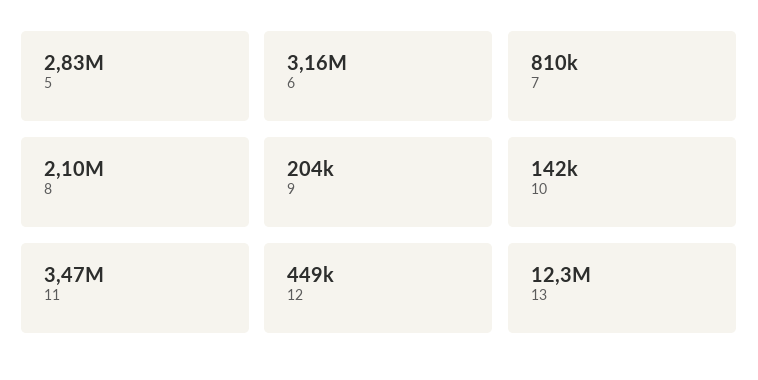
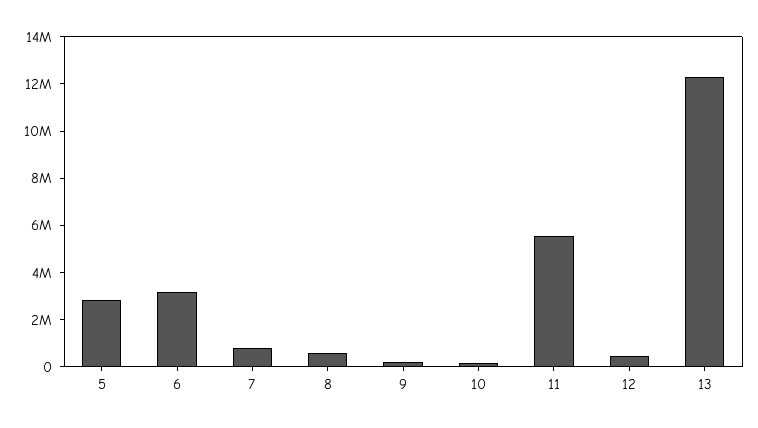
8: 2100000 -> 500000
11: 3470000 -> 5500000

